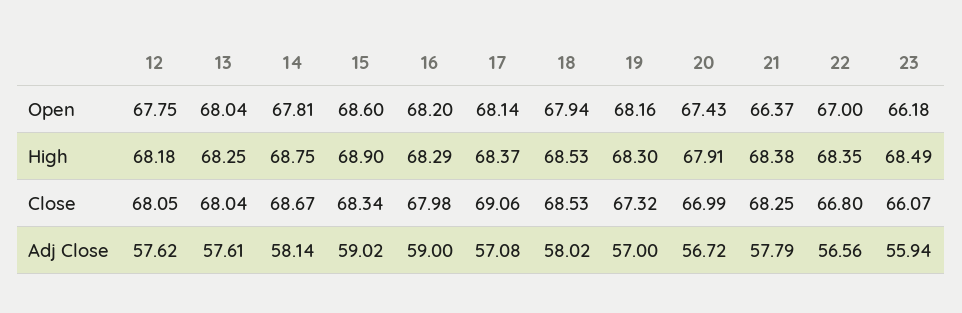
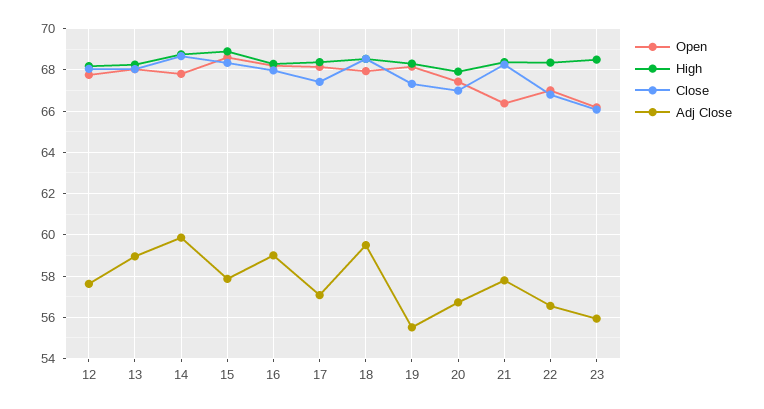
Close, 17: 69.06 -> 67.5
Adj Close, 13: 57.61 -> 59
Adj Close, 14: 58.14 -> 60
Adj Close, 15: 59.02 -> 58
Adj Close, 18: 58.02 -> 59.5
Adj Close, 19: 57 -> 55.5

